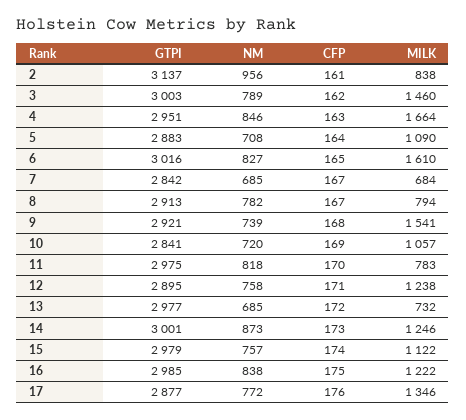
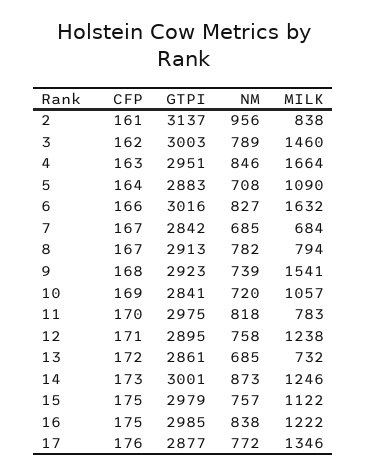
CFP, 6: 165 -> 166
MILK, 6: 1610 -> 1632
GTPI, 9: 2921 -> 2923
GTPI, 13: 2977 -> 2861
CFP, 15: 174 -> 175

